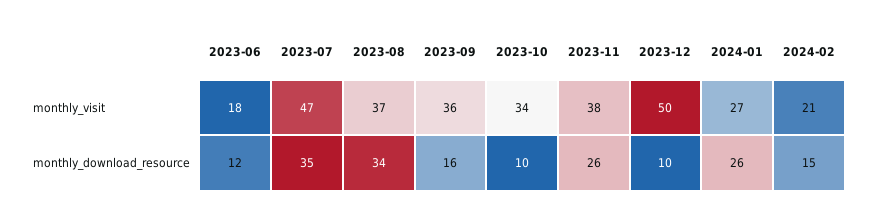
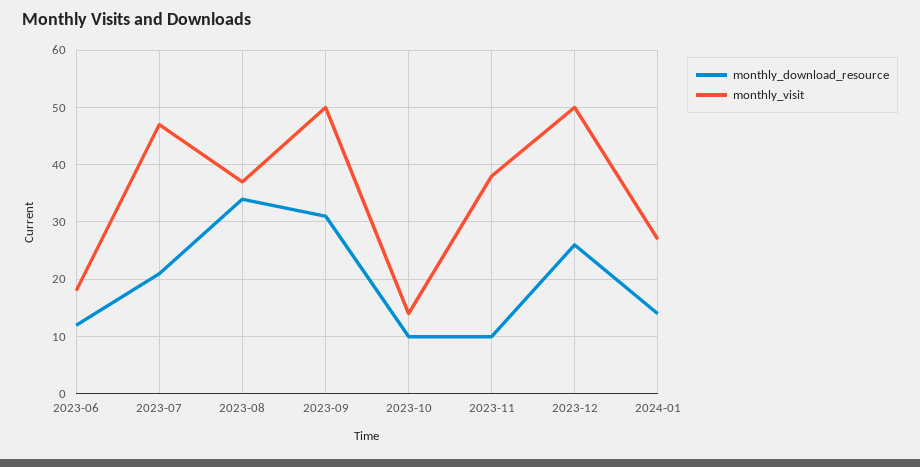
monthly_visit, 2023-09: 36 -> 50
monthly_visit, 2023-10: 34 -> 15
monthly_visit, 2024-02: 21 -> none
monthly_download_resource, 2023-07: 35 -> 20
monthly_download_resource, 2023-09: 16 -> 30
monthly_download_resource, 2023-11: 26 -> 10
monthly_download_resource, 2023-12: 10 -> 25
monthly_download_resource, 2024-01: 26 -> 15
monthly_download_resource, 2024-02: 15 -> none

